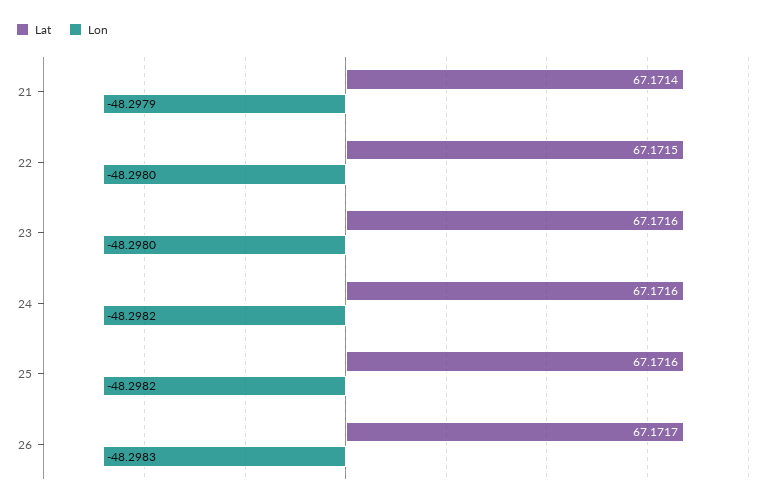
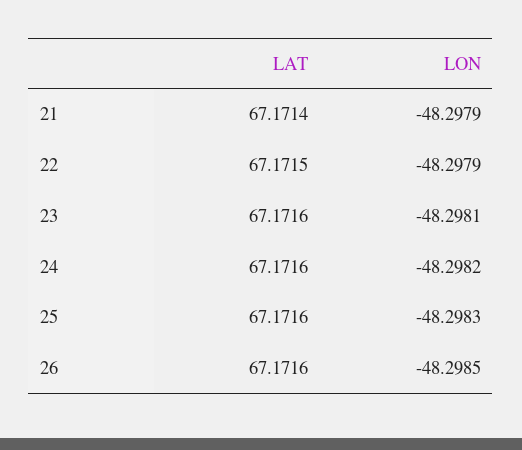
Lon, 22: -48.298 -> -48.2979
Lon, 23: -48.298 -> -48.2981
Lon, 25: -48.2982 -> -48.2983
Lat, 26: 67.1717 -> 67.1716
Lon, 26: -48.2983 -> -48.2985

